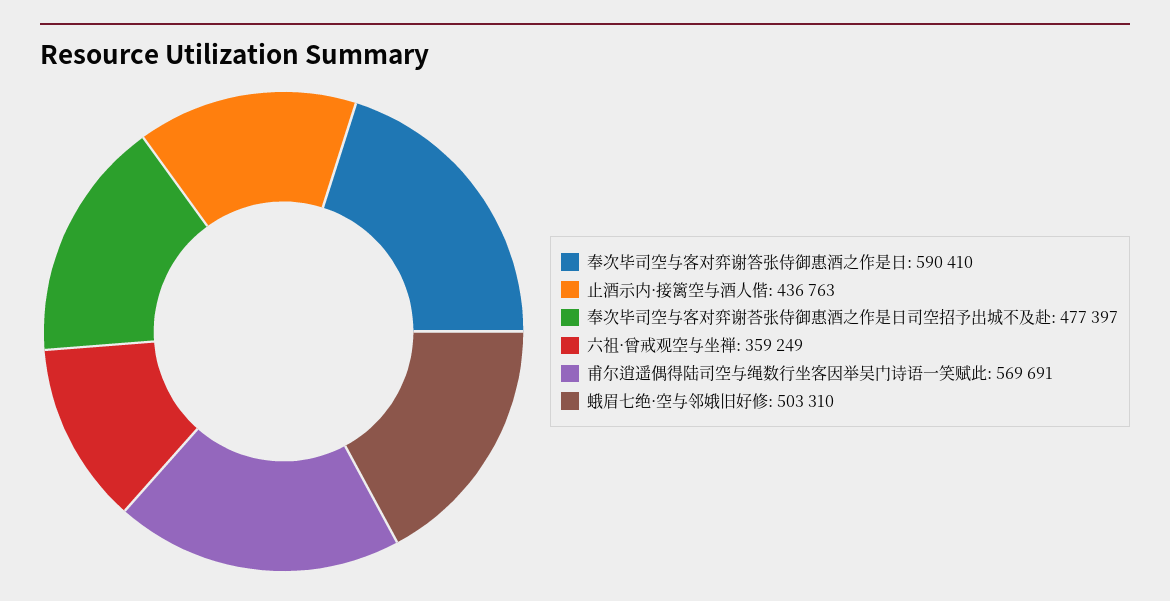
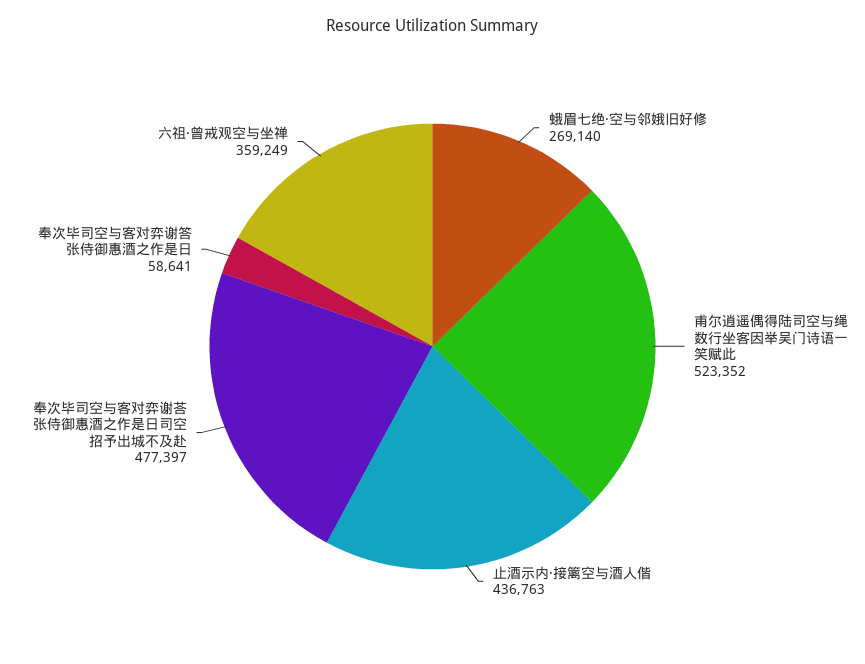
奉次毕司空与客对弈谢答张侍御惠酒之作是日: 590410 -> 58641
甫尔逍遥偶得陆司空与绳数行坐客因举吴门诗语一笑赋此: 569691 -> 523352
蛾眉七绝·空与邻娥旧好修: 503310 -> 269140

